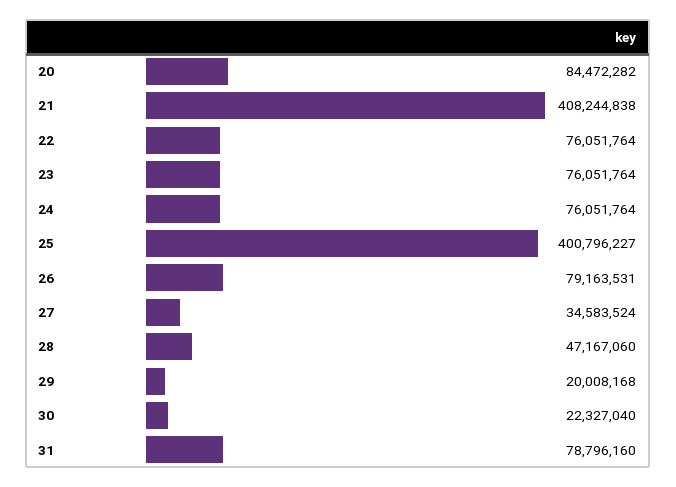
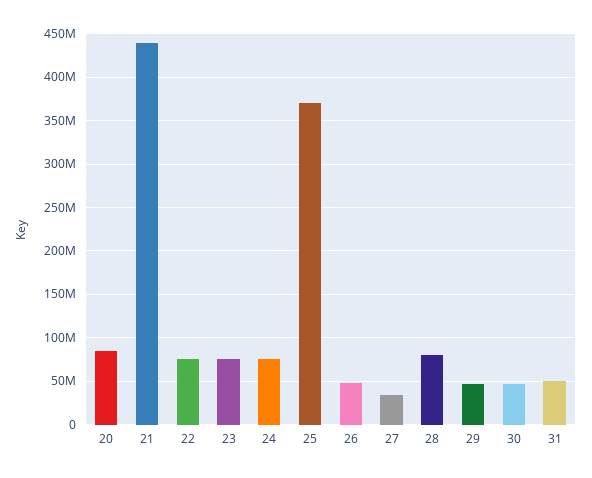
21: 408244838 -> 440000000
25: 400796227 -> 370000000
26: 79163531 -> 50000000
28: 47167060 -> 80000000
29: 20008168 -> 50000000
30: 22327040 -> 50000000
31: 78796160 -> 50000000

